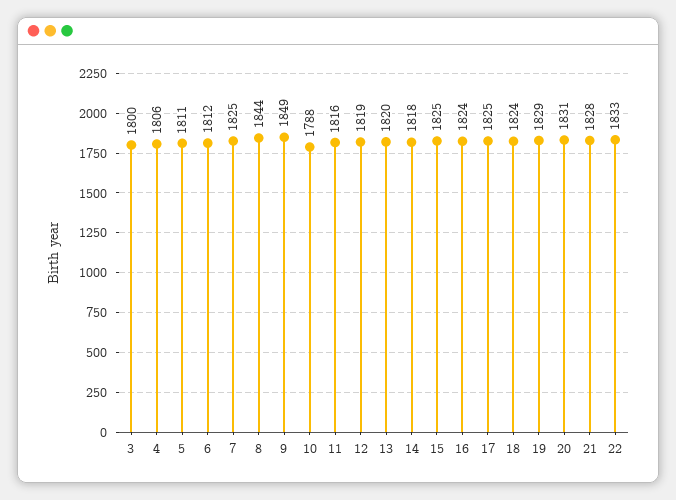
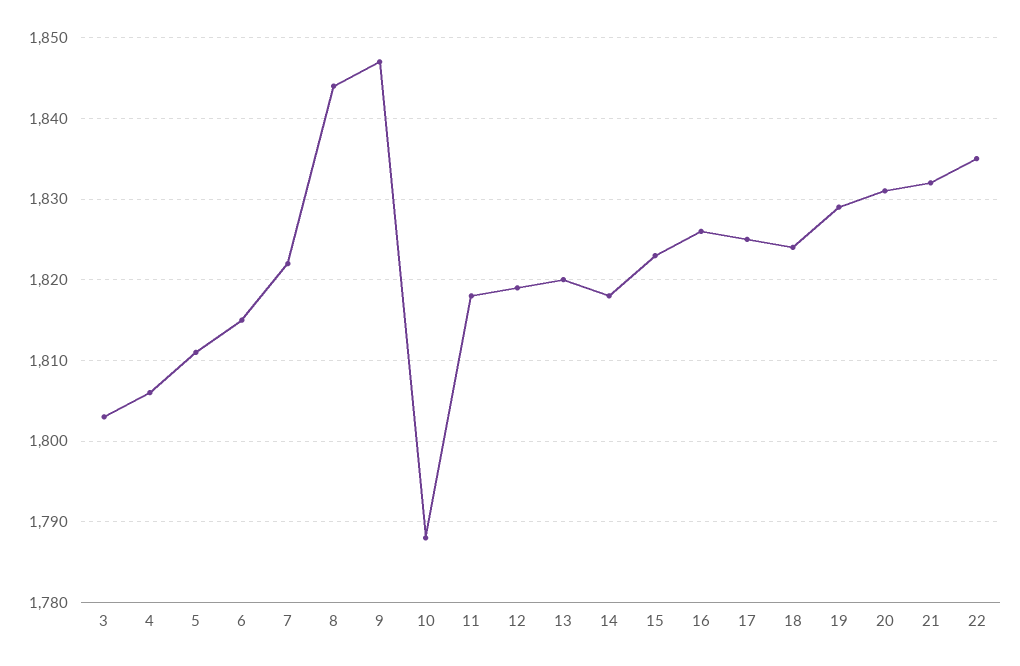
3: 1800 -> 1803
6: 1812 -> 1815
7: 1825 -> 1822
9: 1849 -> 1847
11: 1816 -> 1818
15: 1825 -> 1823
16: 1824 -> 1826
21: 1828 -> 1832
22: 1833 -> 1835

